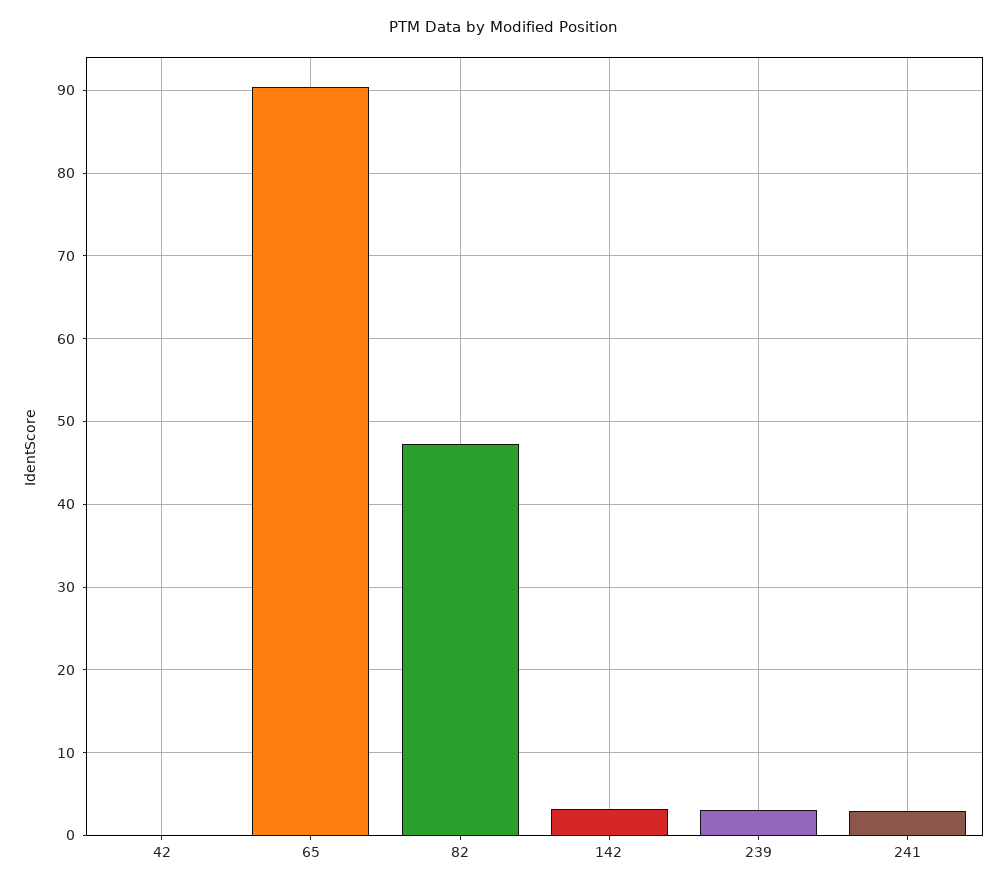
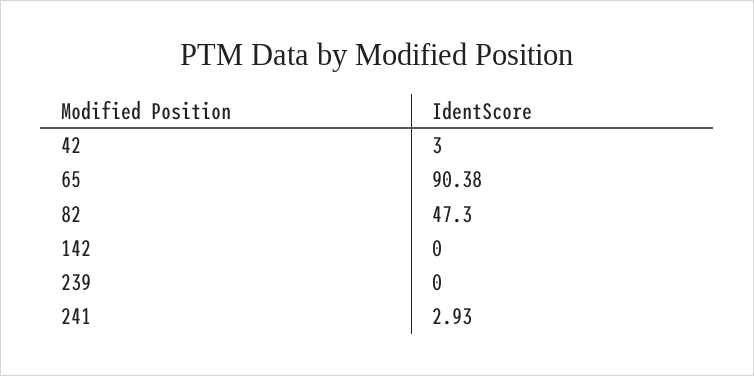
42: 0 -> 3
142: 3 -> 0
239: 3 -> 0

